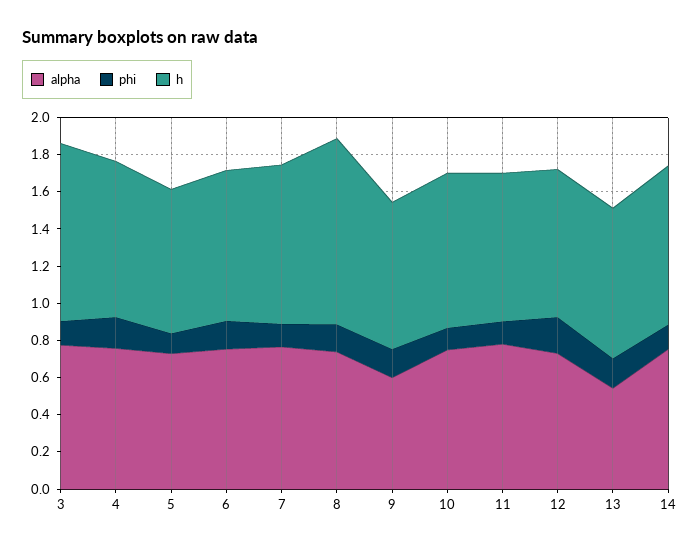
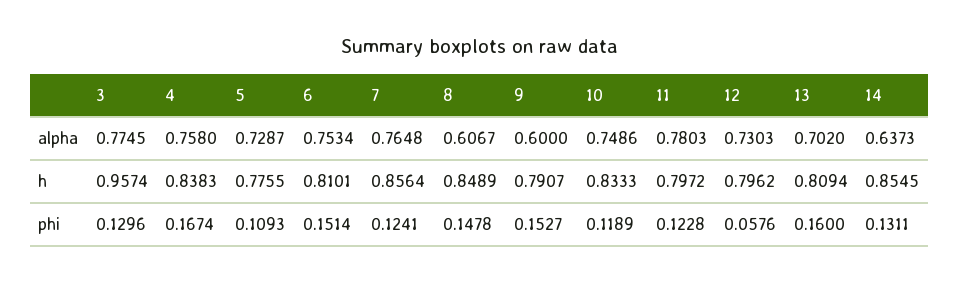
alpha, 8: 0.75 -> 0.6067
h, 8: 1 -> 0.8489
phi, 12: 0.2 -> 0.0576
alpha, 13: 0.55 -> 0.702
alpha, 14: 0.75 -> 0.6373

